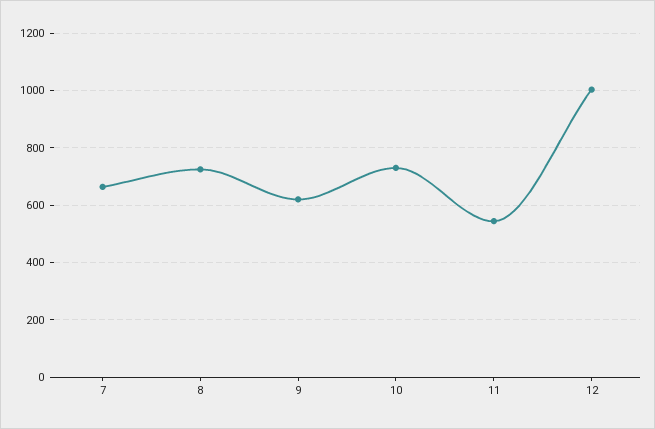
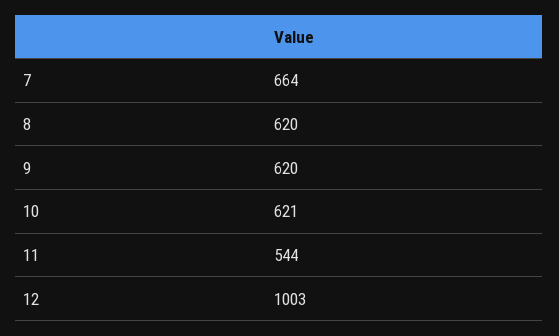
8: 725 -> 620
10: 725 -> 621

